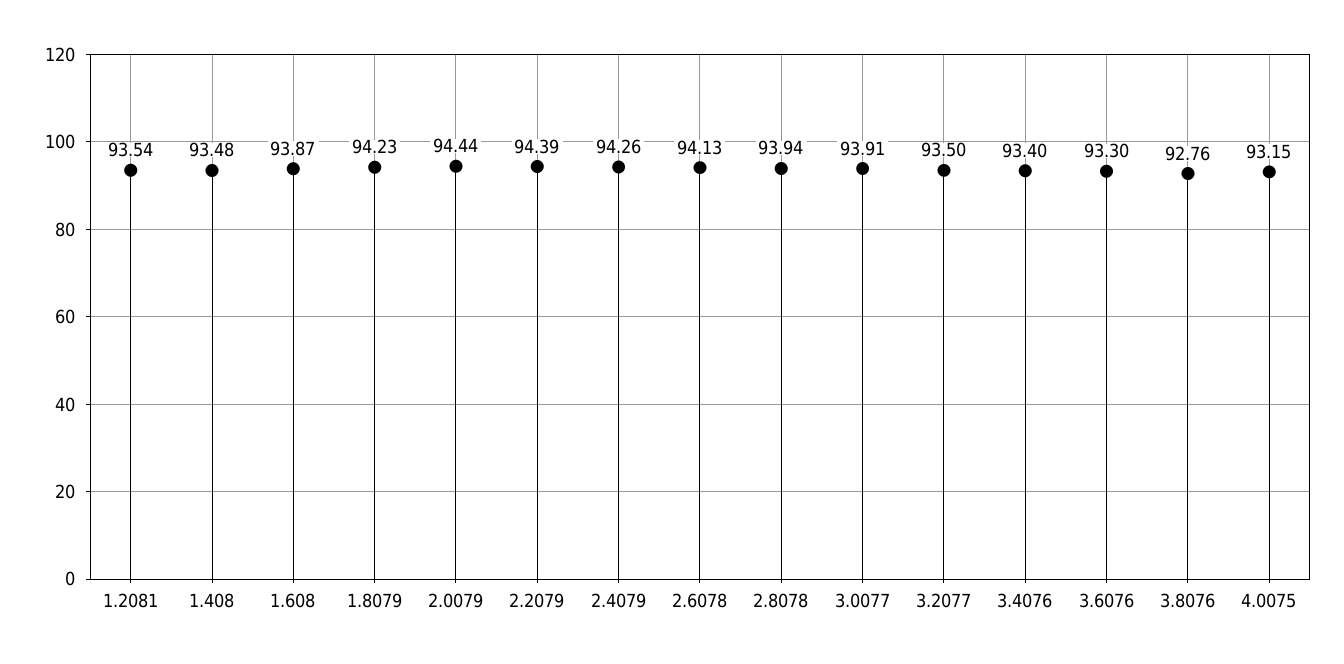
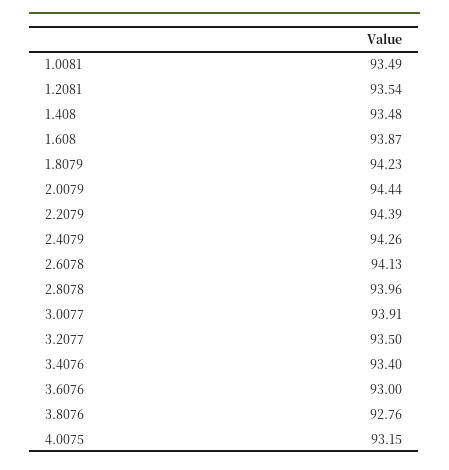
2.8078: 93.94 -> 93.96
3.6076: 93.3 -> 93
1.0081: none -> 93.49

